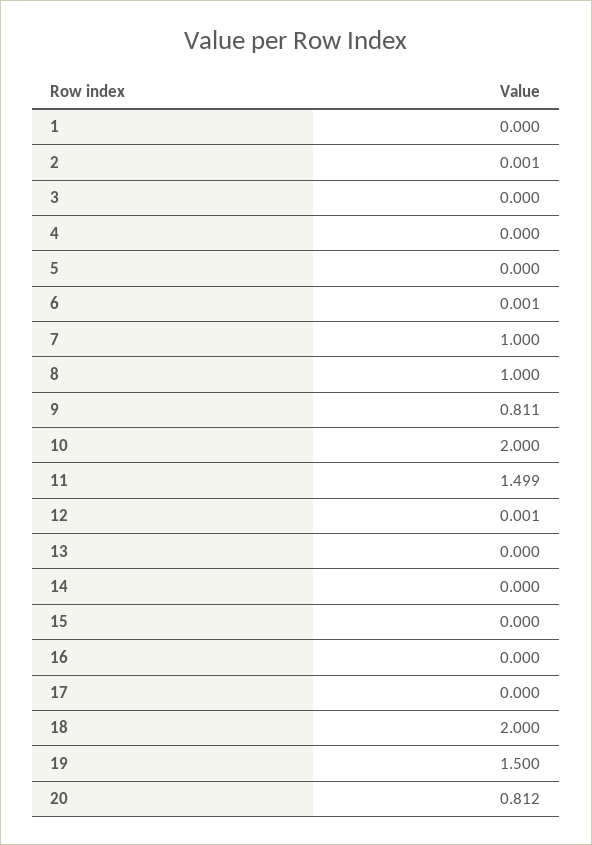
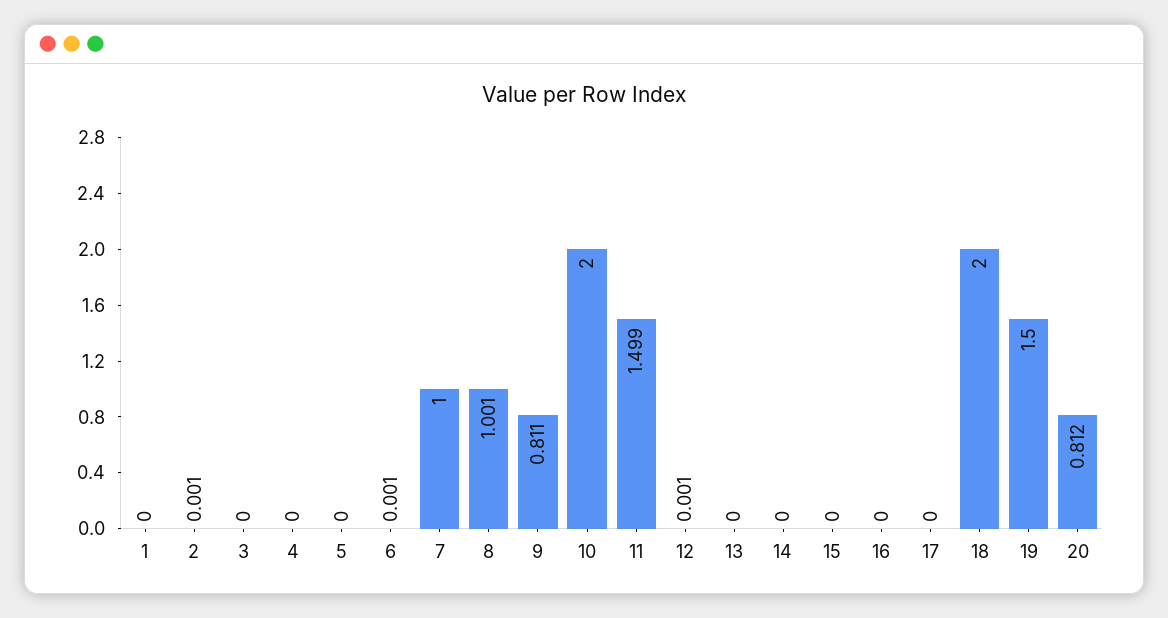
8: 1 -> 1.001

